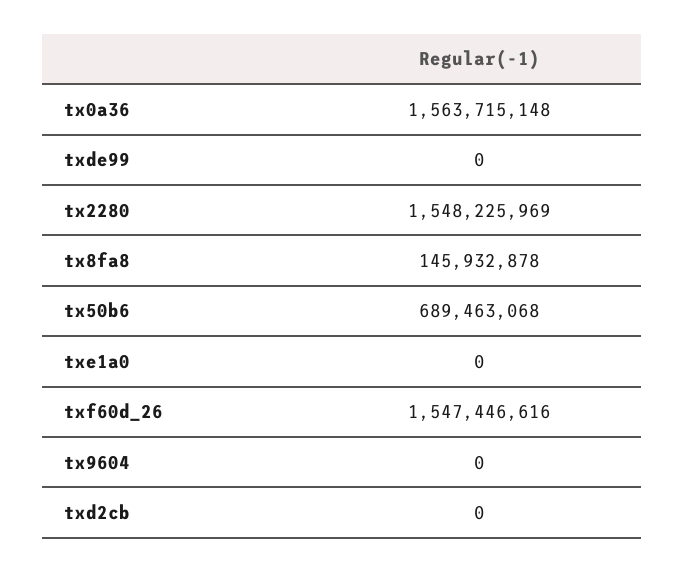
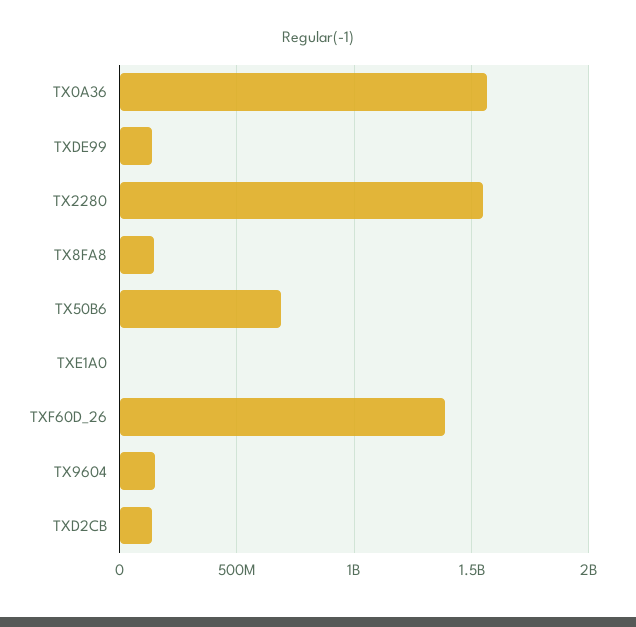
txde99: 0 -> 150000000
txf60d_26: 1547446616 -> 1400000000
tx9604: 0 -> 150000000
txd2cb: 0 -> 150000000

